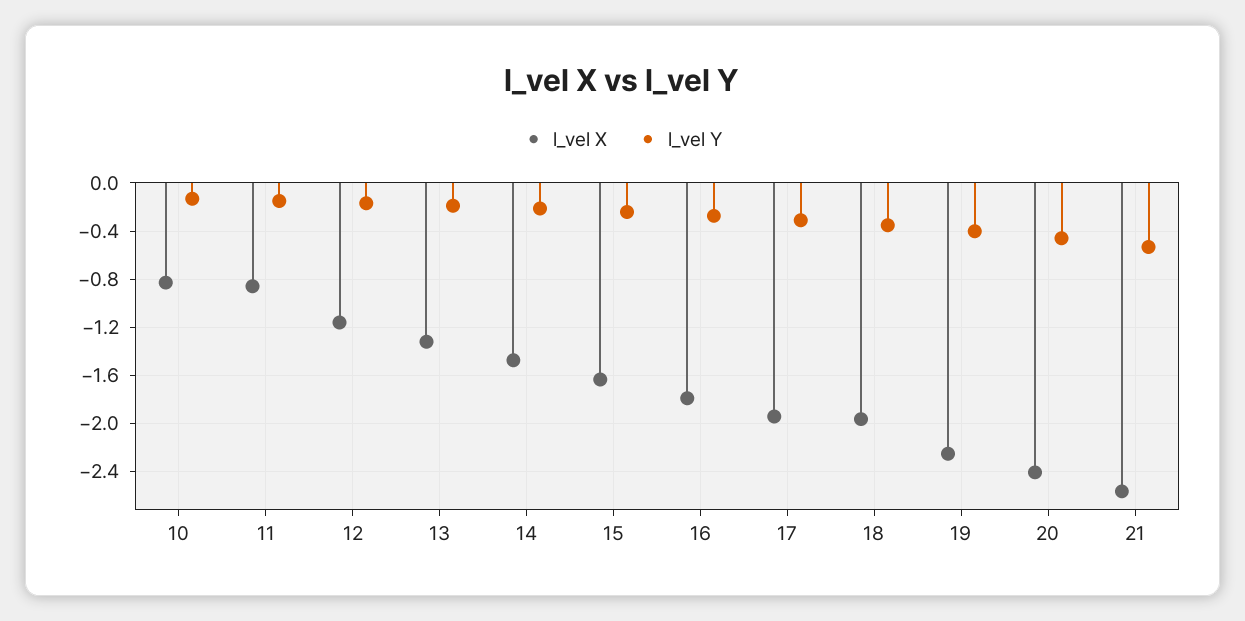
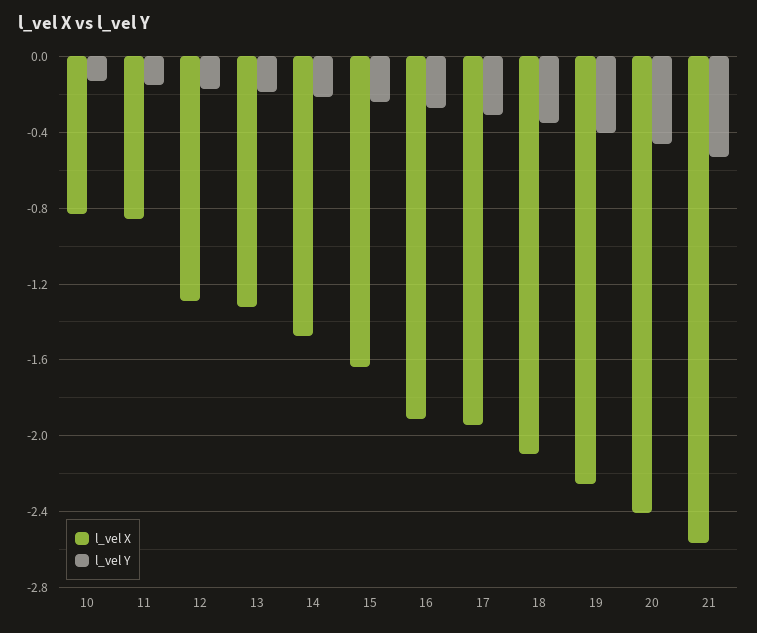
l_vel X, 12: -1.15 -> -1.3
l_vel X, 16: -1.8 -> -1.9
l_vel X, 18: -1.95 -> -2.1

